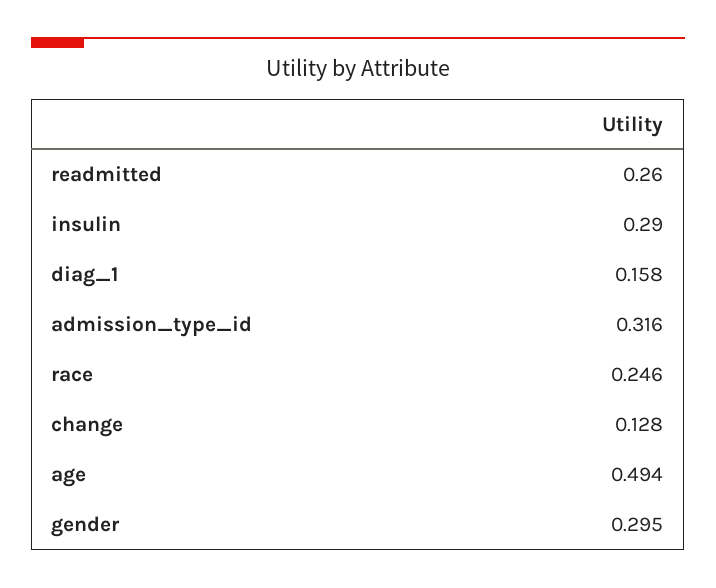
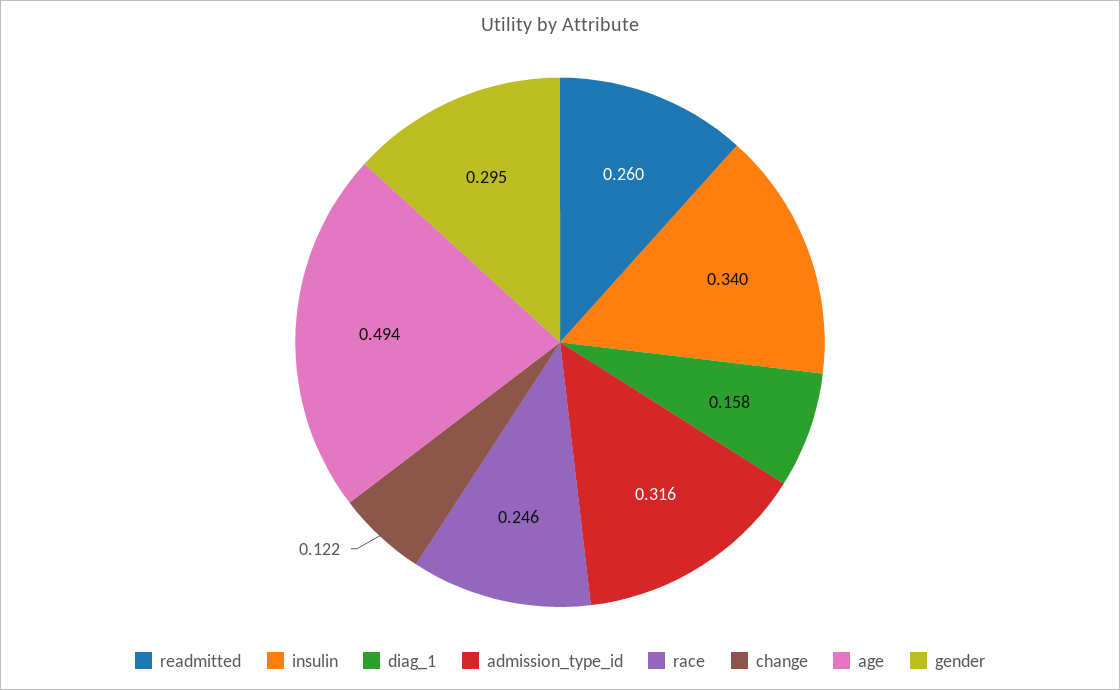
insulin: 0.29 -> 0.34
change: 0.128 -> 0.122

